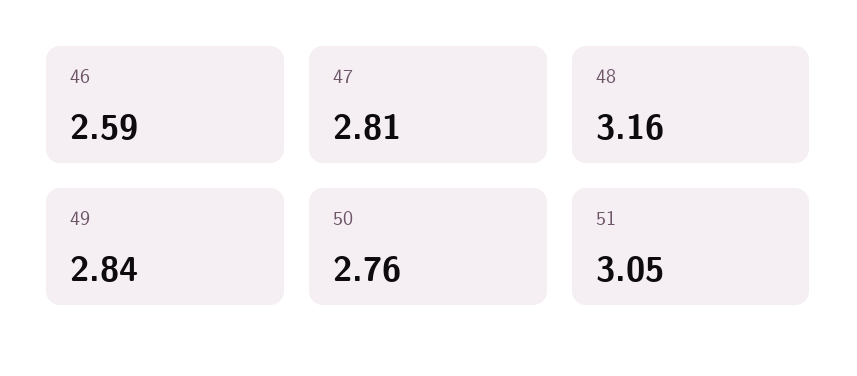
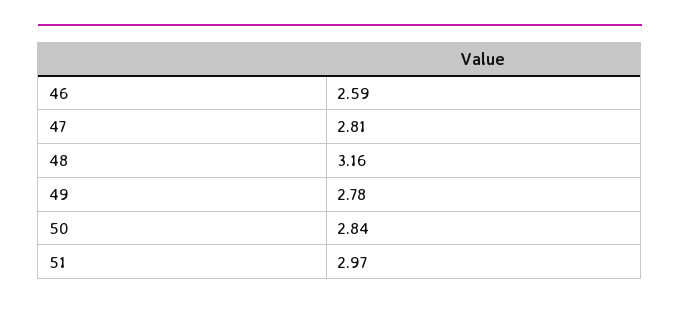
49: 2.84 -> 2.78
50: 2.76 -> 2.84
51: 3.05 -> 2.97

